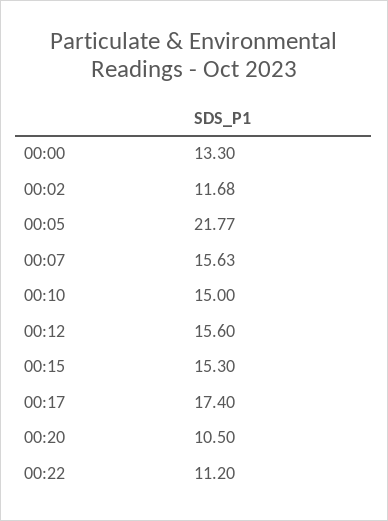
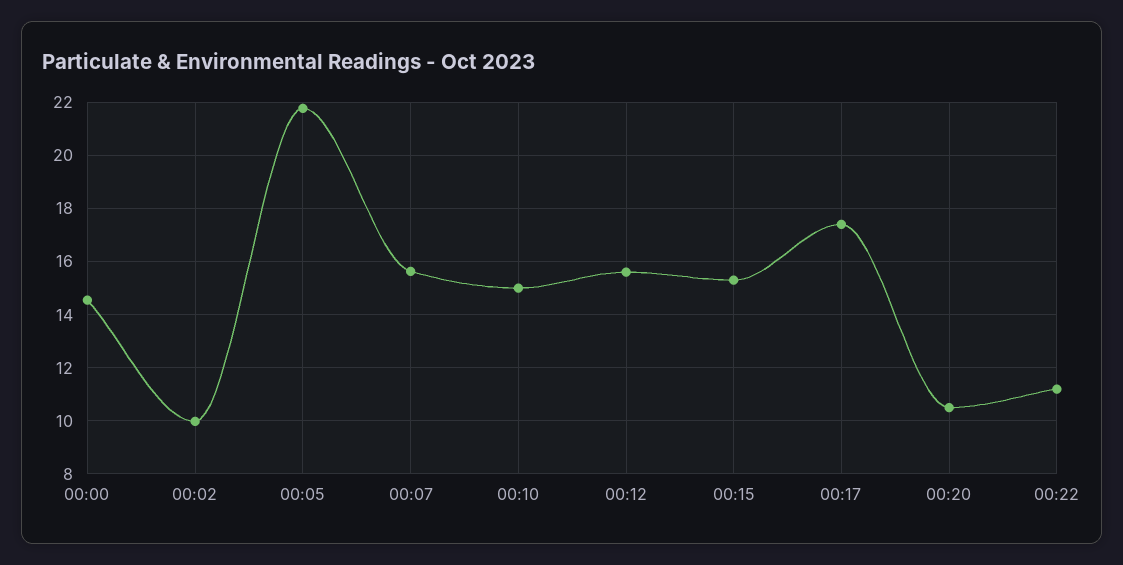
00:00: 13.3 -> 14.5
00:02: 11.68 -> 10

